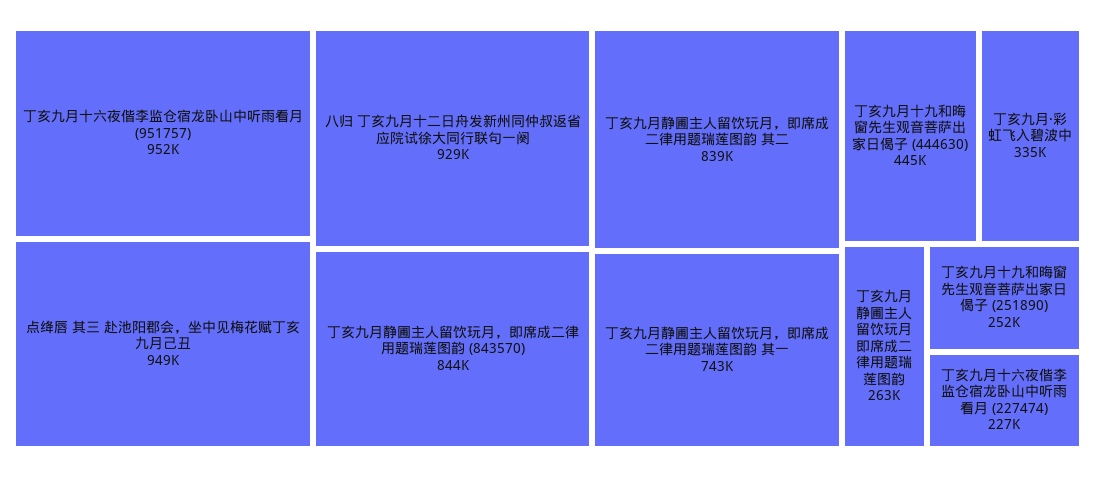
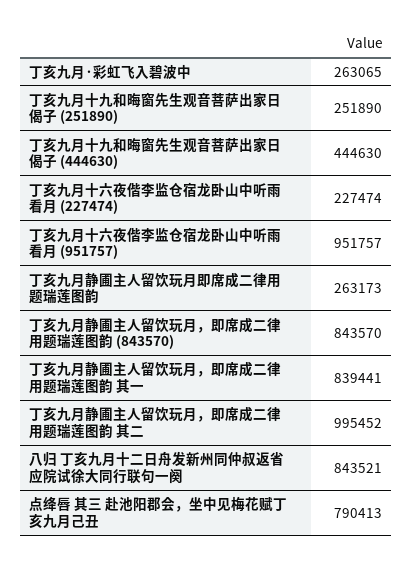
点绛唇 其三 赴池阳郡会，坐中见梅花赋丁亥九月己丑: 949000 -> 790413
八归 丁亥九月十二日舟发新州同仲叔返省应院试徐大同行联句一阕: 929000 -> 843521
丁亥九月静圃主人留饮玩月，即席成二律用题瑞莲图韵 其二: 839000 -> 995452
丁亥九月静圃主人留饮玩月，即席成二律用题瑞莲图韵 其一: 743000 -> 839441
丁亥九月·彩虹飞入碧波中: 335000 -> 263065

